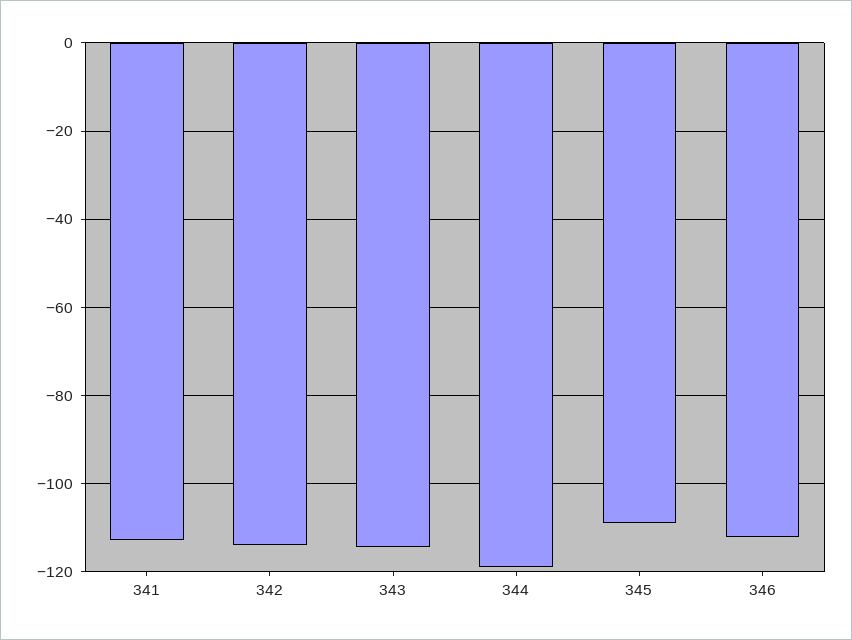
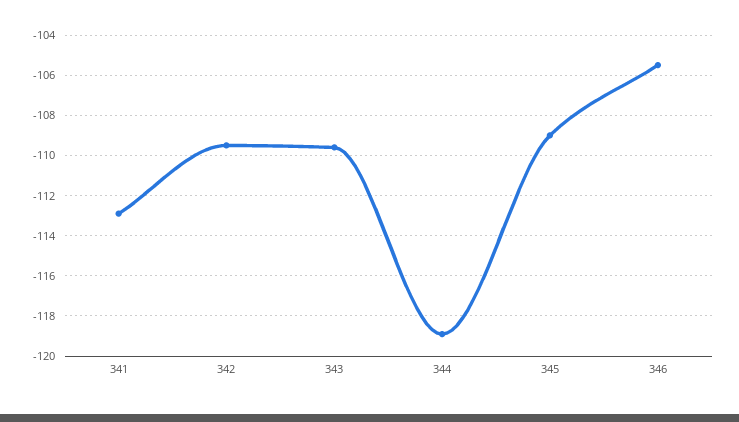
342: -114 -> -109.5
343: -114 -> -109.5
346: -112 -> -105.5

